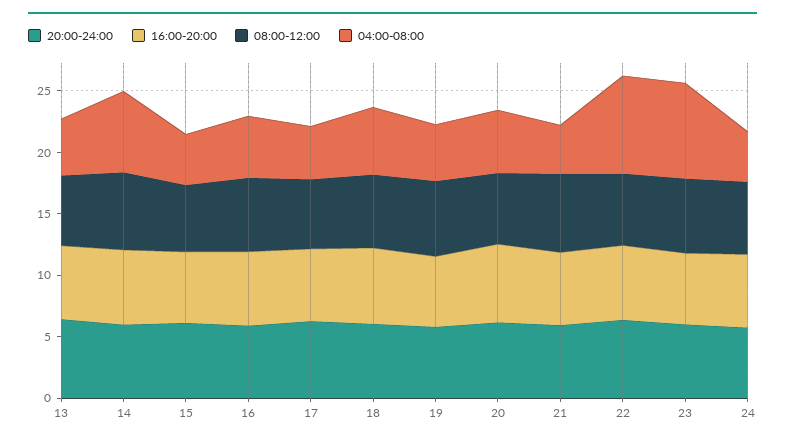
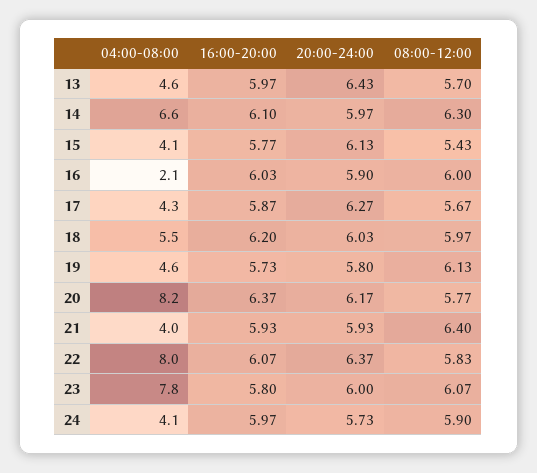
04:00-08:00, 16: 5 -> 2.1
04:00-08:00, 20: 5 -> 8.2

